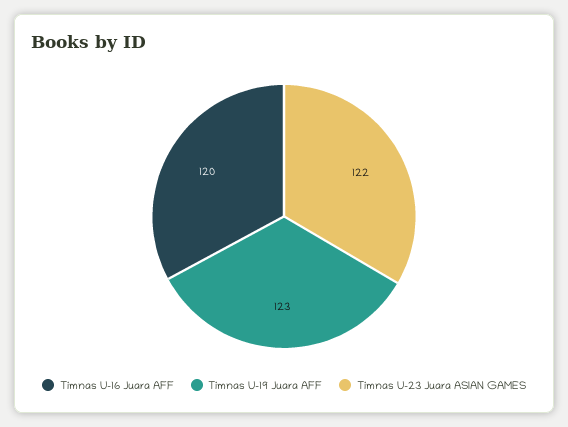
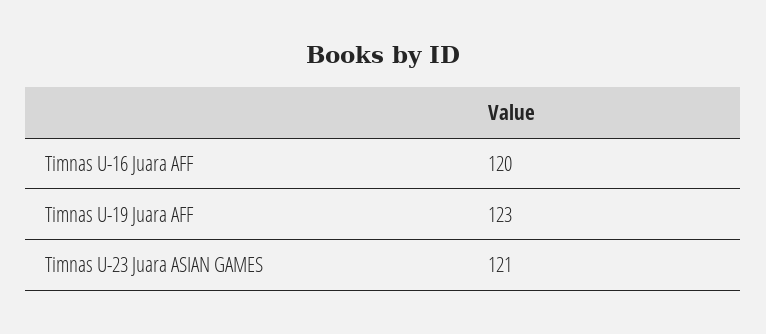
Timnas U-23 Juara ASIAN GAMES: 122 -> 121

